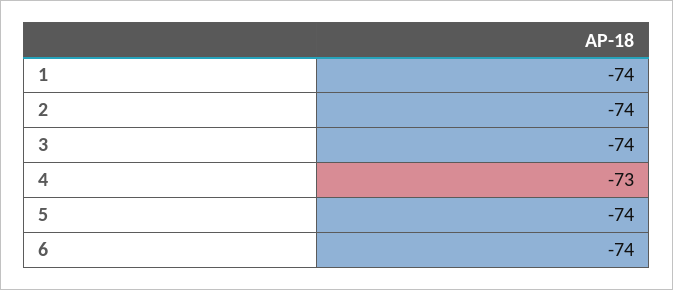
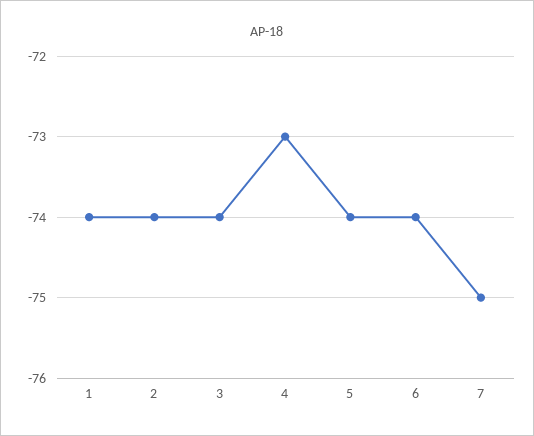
7: none -> -75

